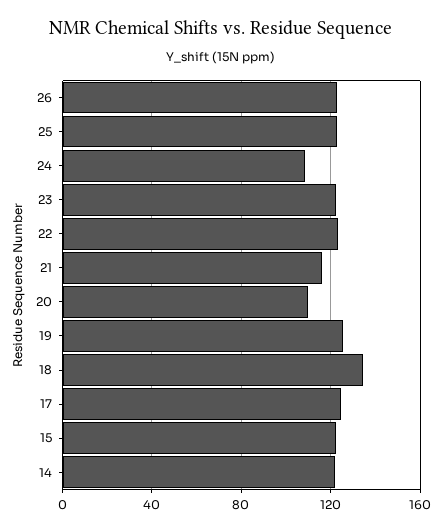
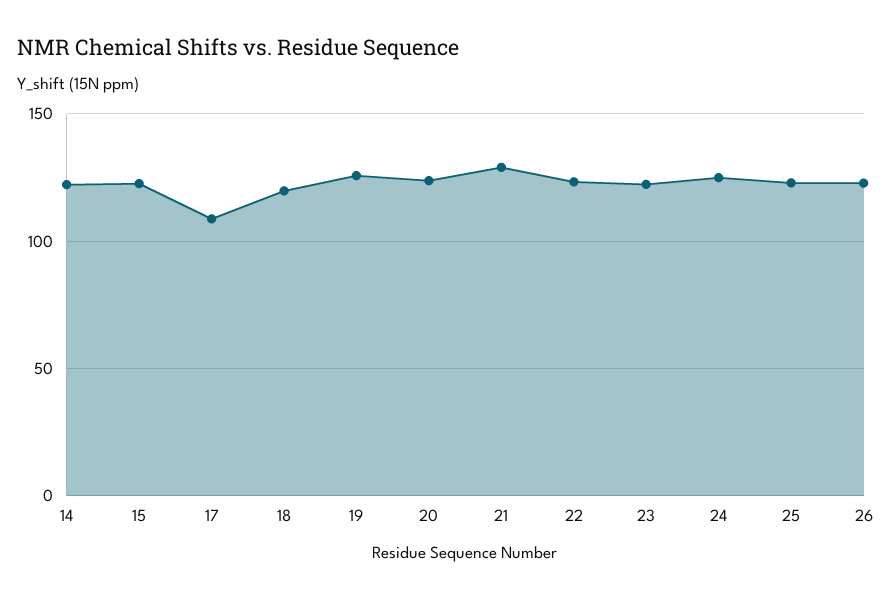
24: 110 -> 125
21: 115 -> 130
20: 110 -> 125
18: 135 -> 120
17: 125 -> 110

